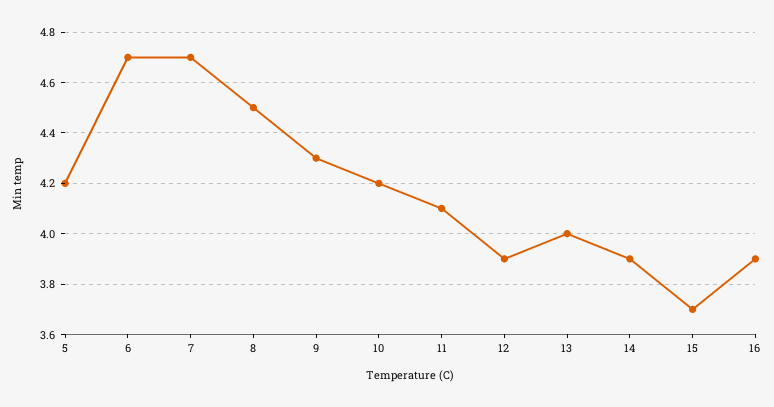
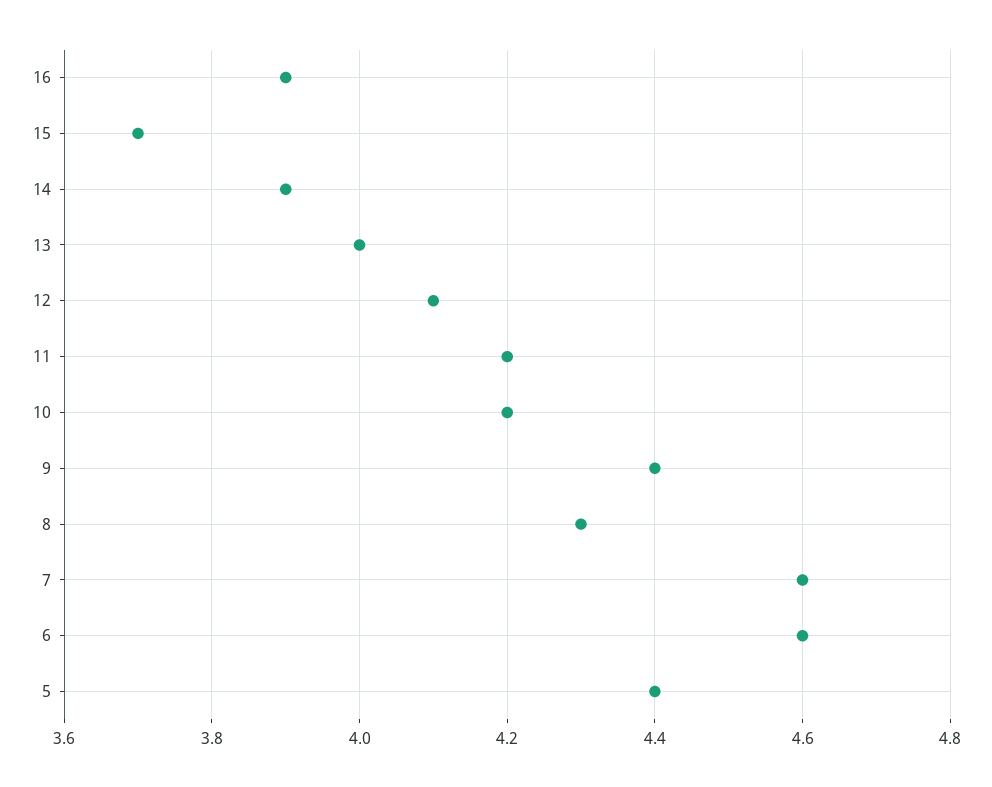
5: 4.2 -> 4.4
6: 4.7 -> 4.6
7: 4.7 -> 4.6
8: 4.5 -> 4.3
9: 4.3 -> 4.4
11: 4.1 -> 4.2
12: 3.9 -> 4.1

